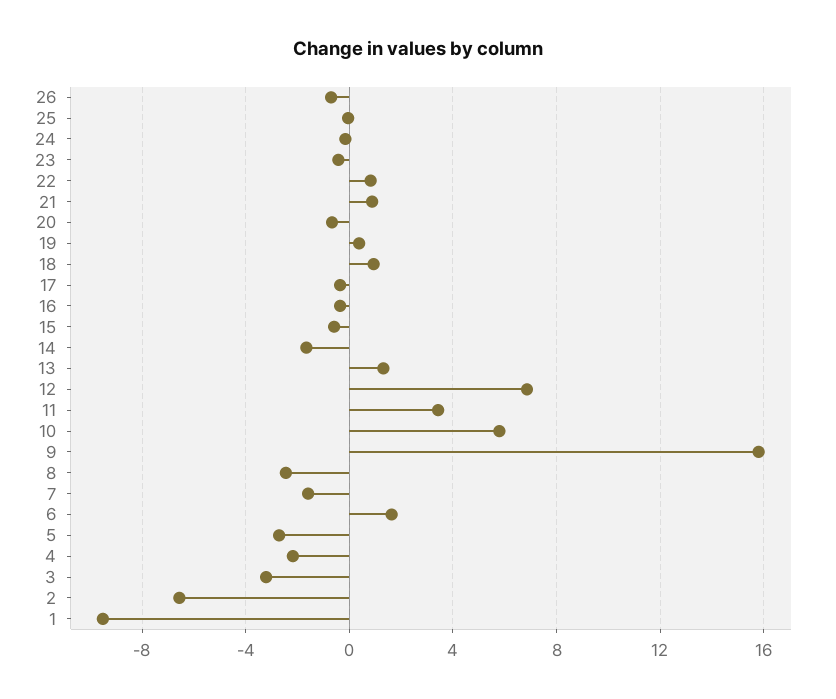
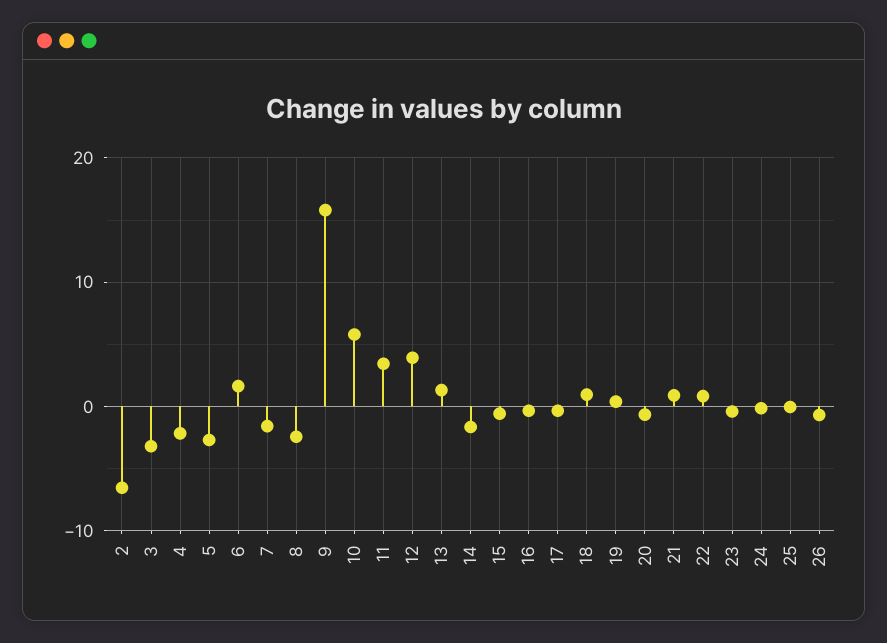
12: 7 -> 4
1: -9.5 -> none

